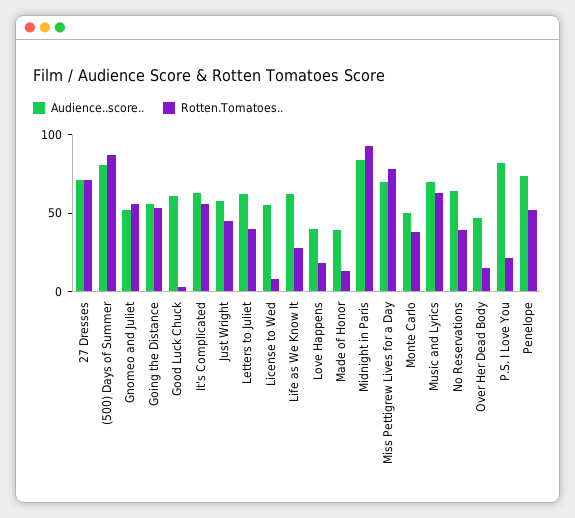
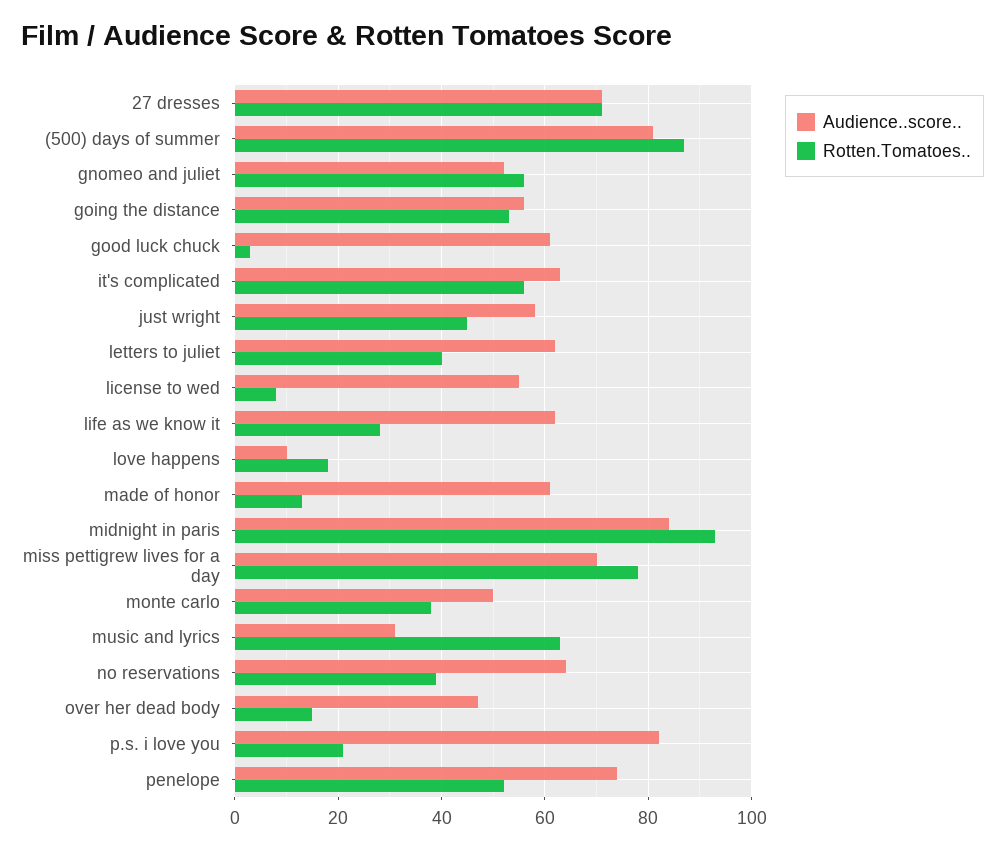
Audience..score.., Love Happens: 40 -> 10
Audience..score.., Made of Honor: 40 -> 60
Audience..score.., Music and Lyrics: 70 -> 30

